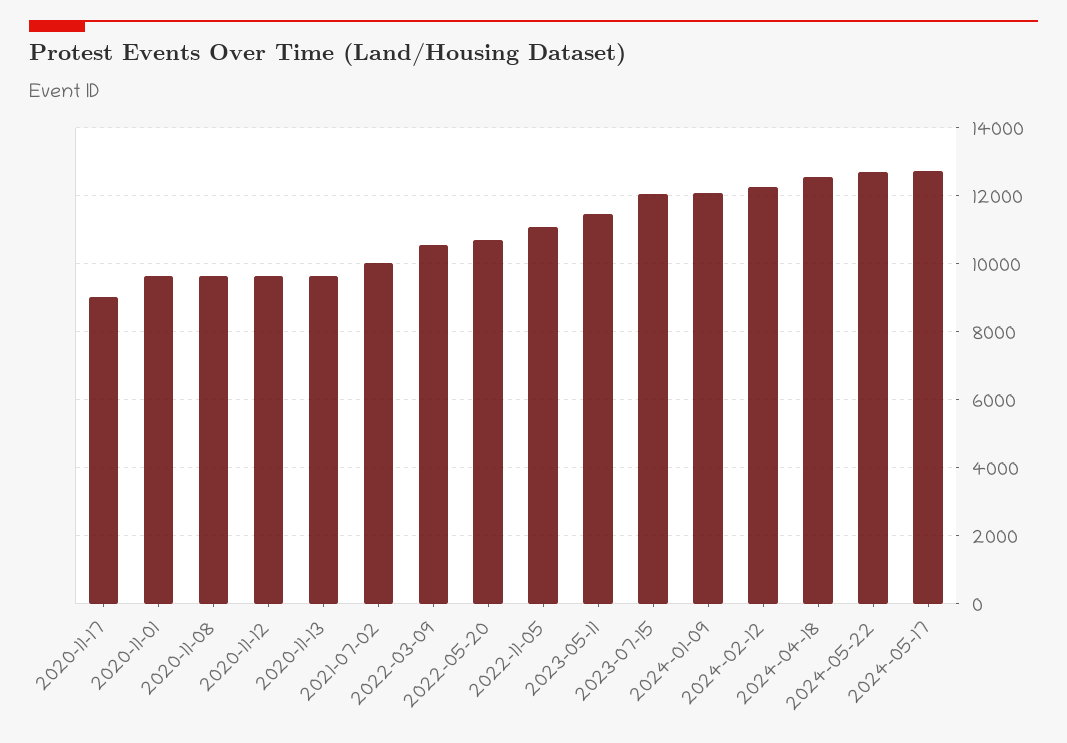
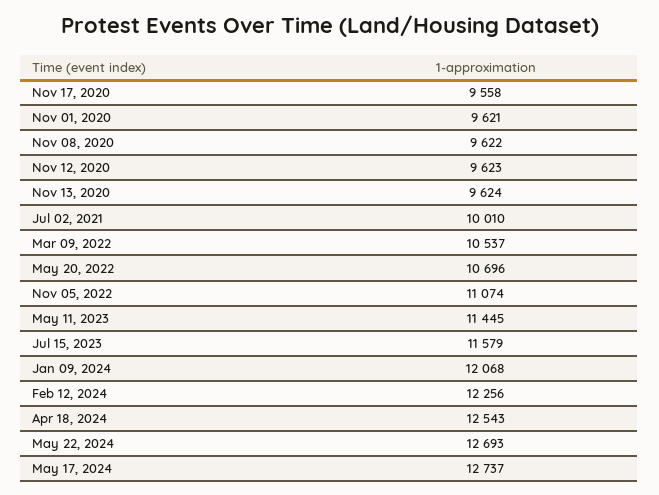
2020-11-17: 9000 -> 9558
2023-07-15: 12000 -> 11579

